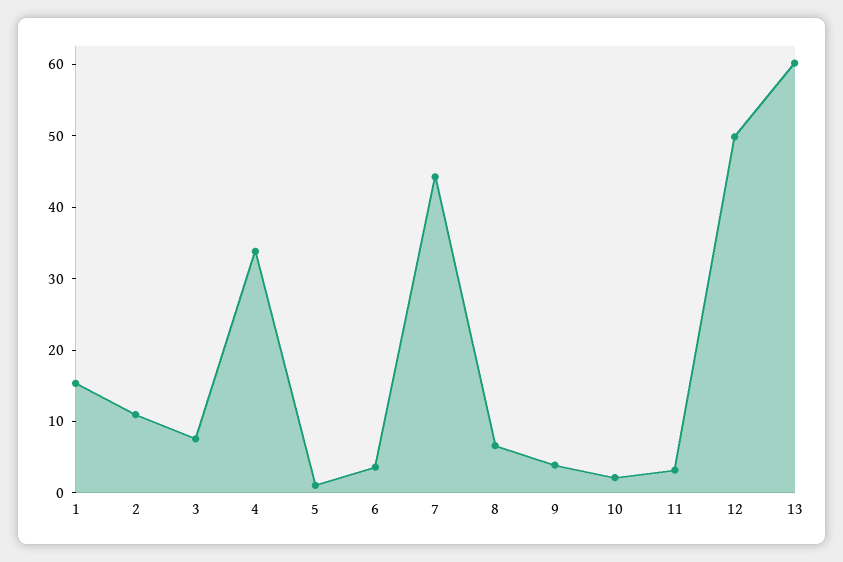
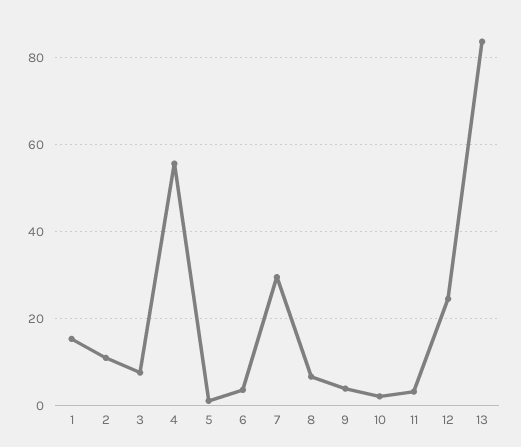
4: 34 -> 56
7: 44 -> 30
12: 50 -> 24
13: 60 -> 84

